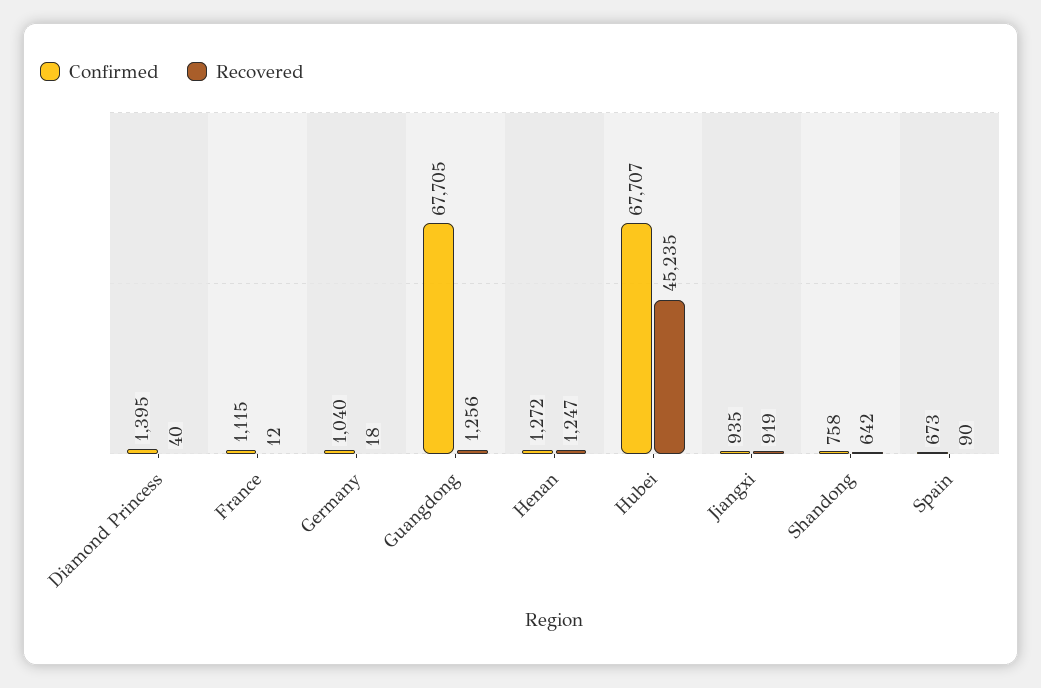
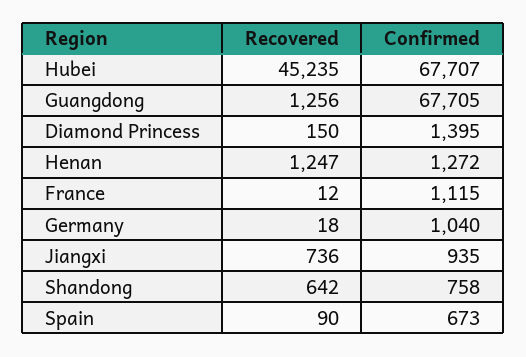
Recovered, Diamond Princess: 40 -> 150
Recovered, Jiangxi: 919 -> 736

